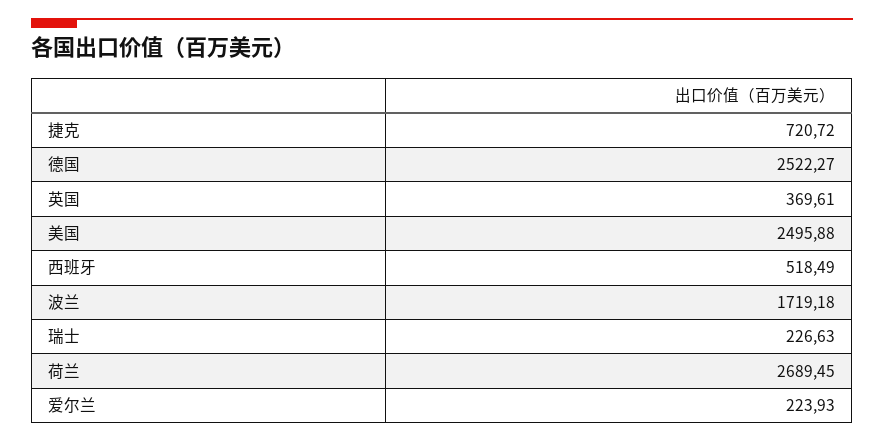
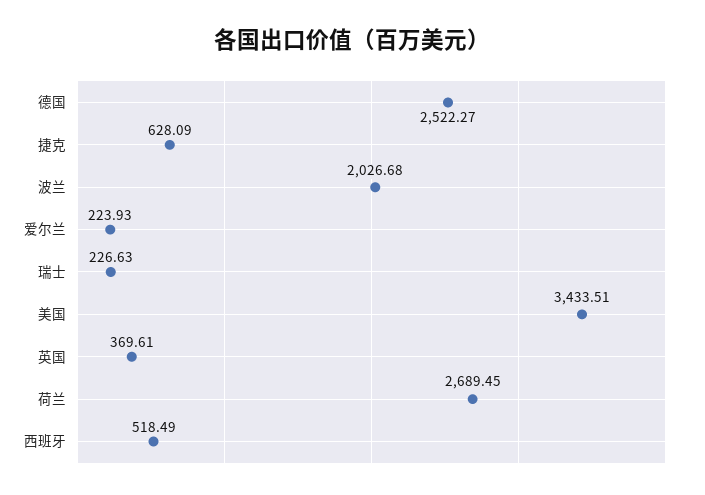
捷克: 720.72 -> 628.09
美国: 2495.88 -> 3433.51
波兰: 1719.18 -> 2026.68

